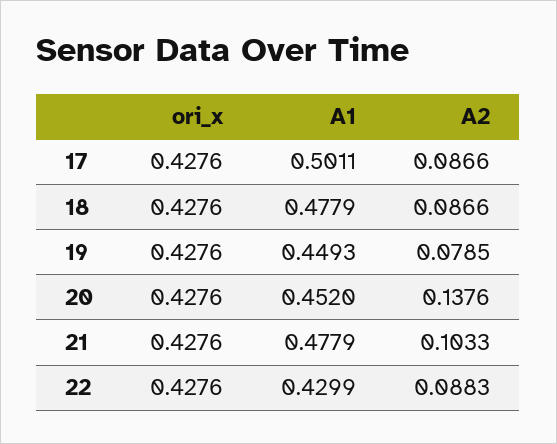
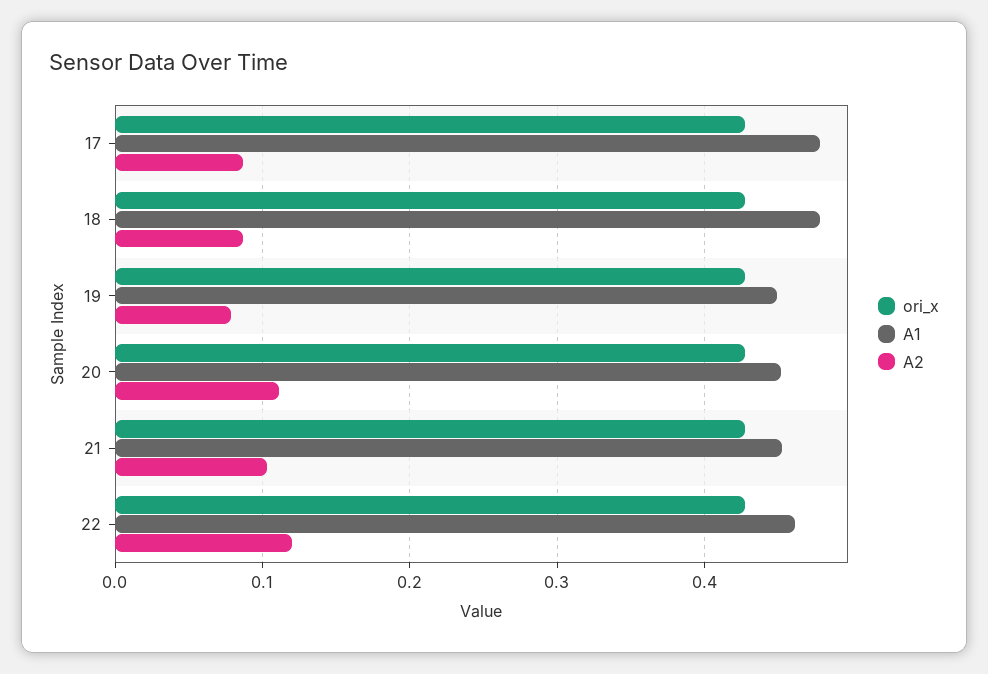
A1, 17: 0.5011 -> 0.48
A2, 20: 0.1376 -> 0.11
A1, 21: 0.4779 -> 0.45
A1, 22: 0.4299 -> 0.46
A2, 22: 0.0883 -> 0.12

